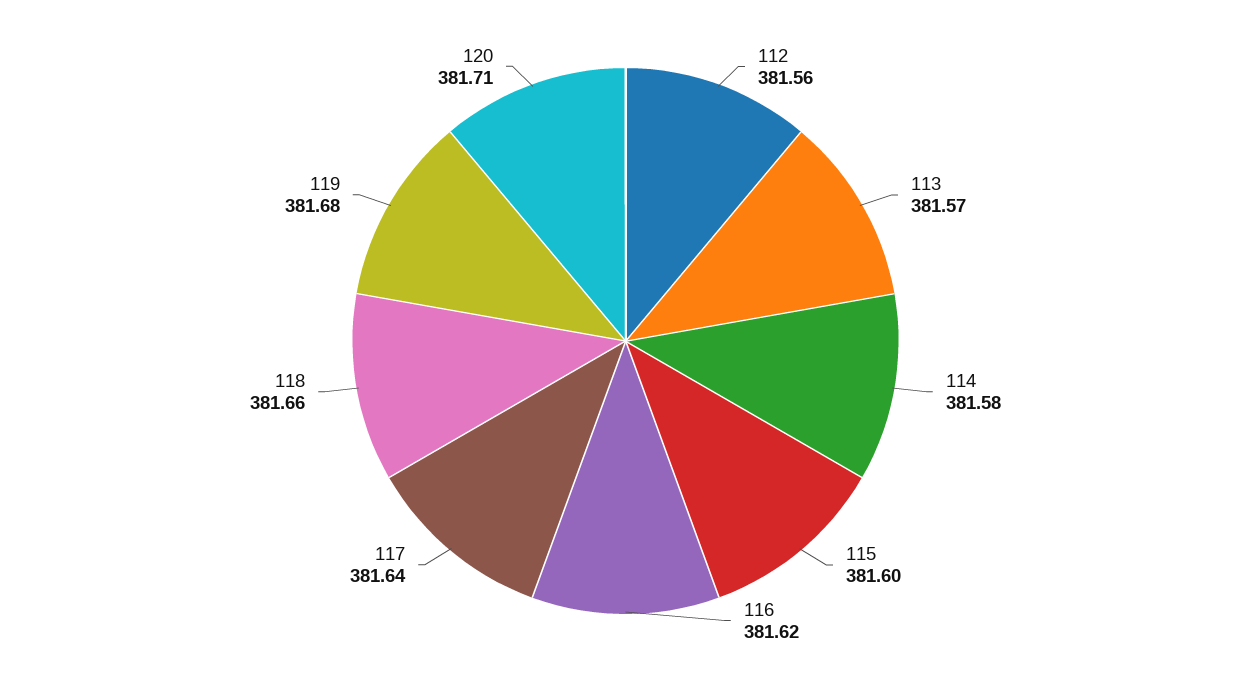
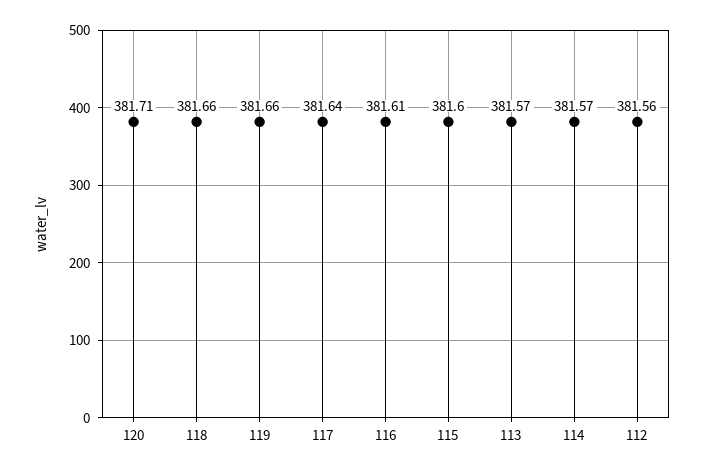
114: 381.58 -> 381.57
116: 381.62 -> 381.61
119: 381.68 -> 381.66

